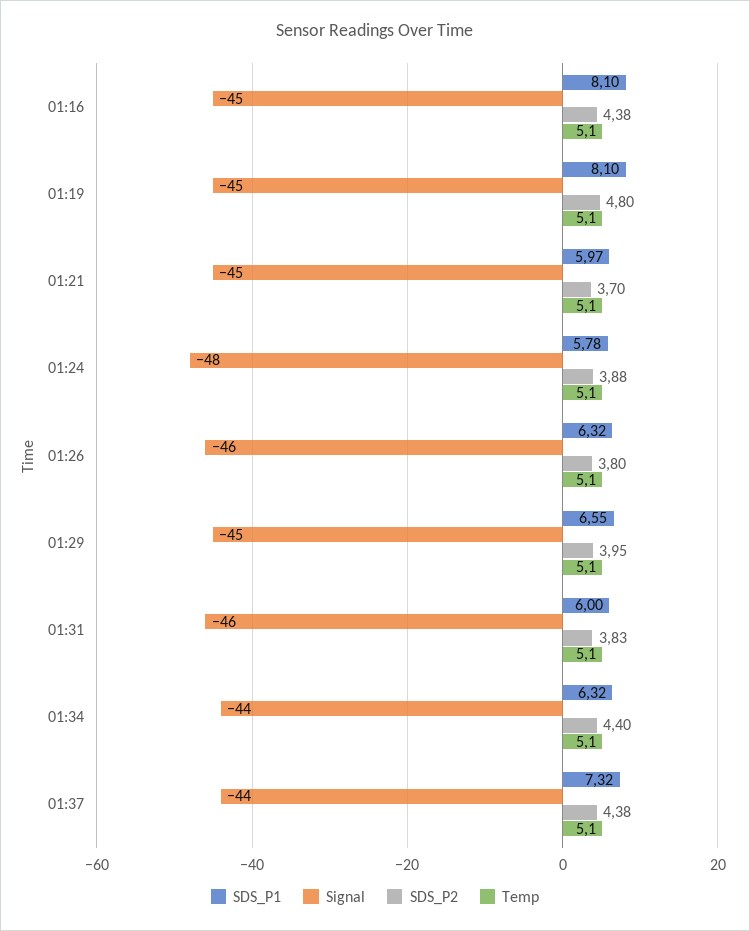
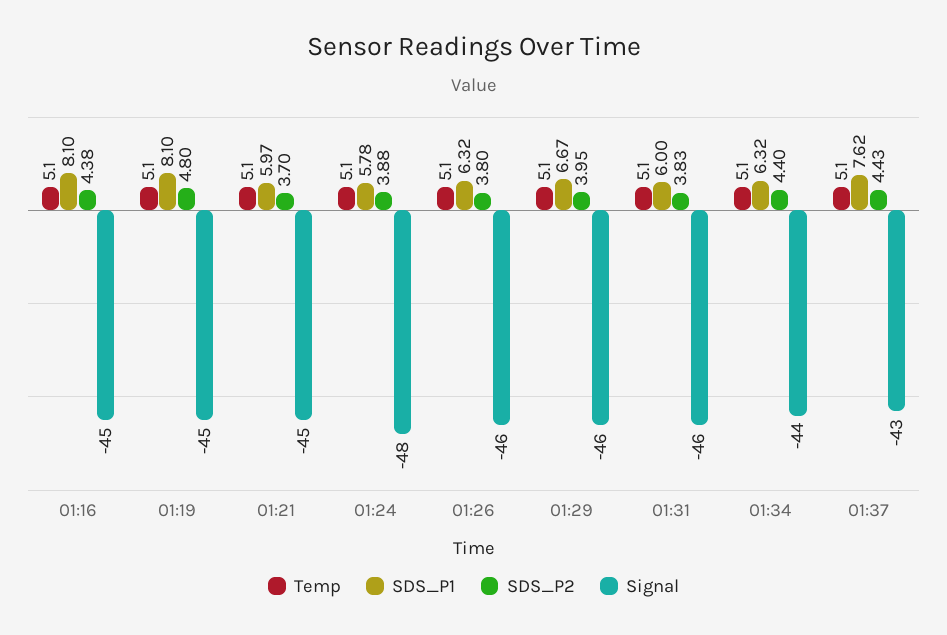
SDS_P1, 01:29: 6.55 -> 6.67
Signal, 01:29: -45 -> -46
SDS_P1, 01:37: 7.32 -> 7.62
Signal, 01:37: -44 -> -43
SDS_P2, 01:37: 4.38 -> 4.43

